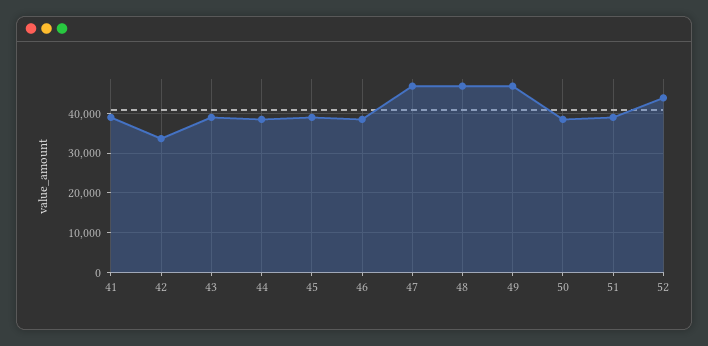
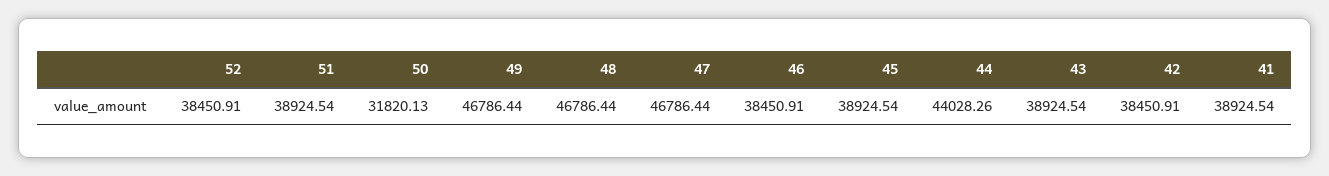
42: 34000 -> 38450.91
44: 38000 -> 44028.26
50: 38000 -> 31820.13
52: 44000 -> 38450.91

